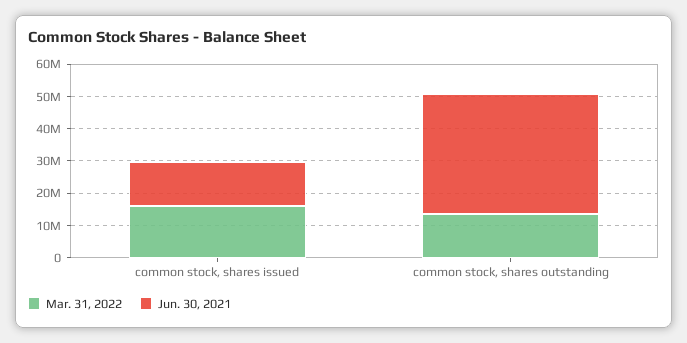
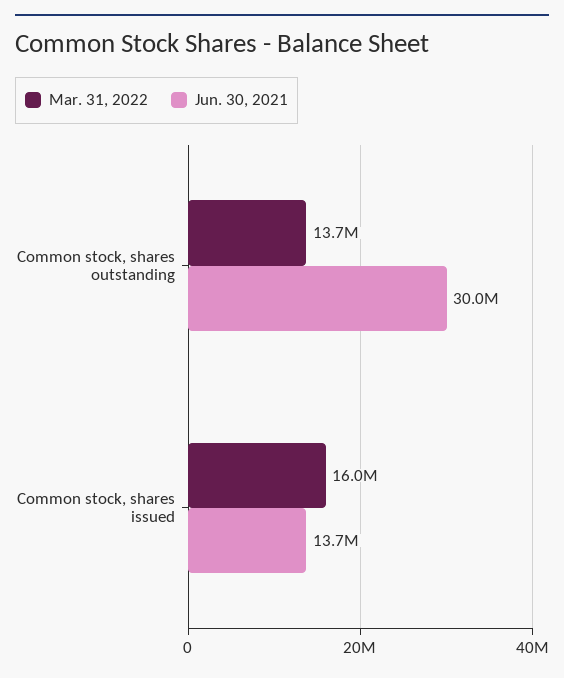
Jun. 30, 2021, common stock, shares outstanding: 37500000 -> 30000000

